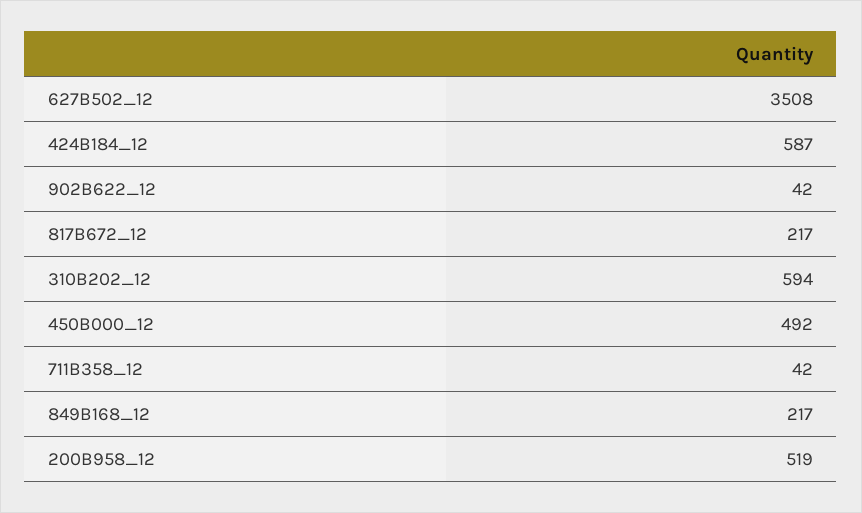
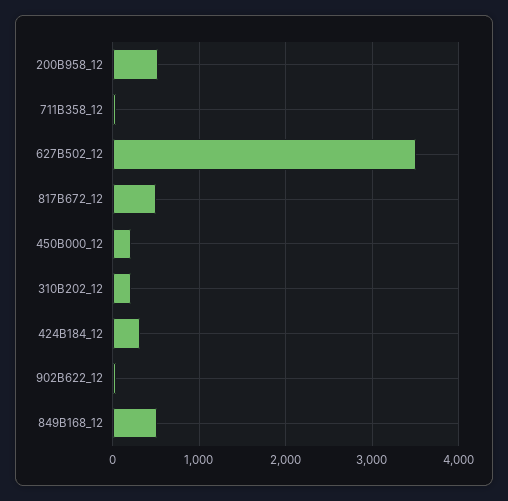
424B184_12: 587 -> 300
817B672_12: 217 -> 500
310B202_12: 594 -> 200
450B000_12: 492 -> 200
849B168_12: 217 -> 500

